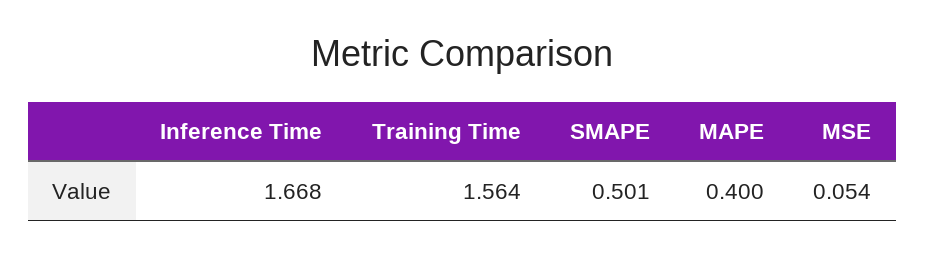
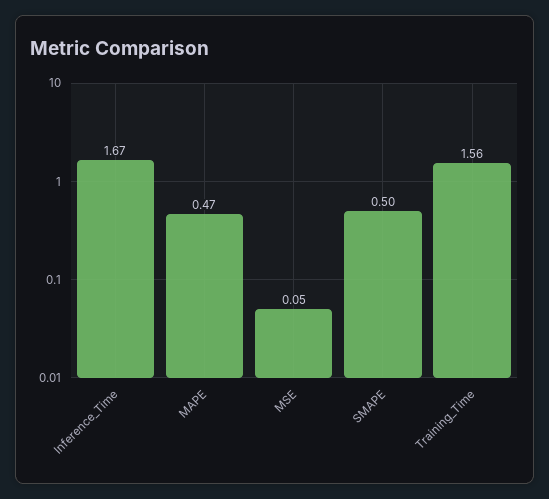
MAPE: 0.4 -> 0.47

